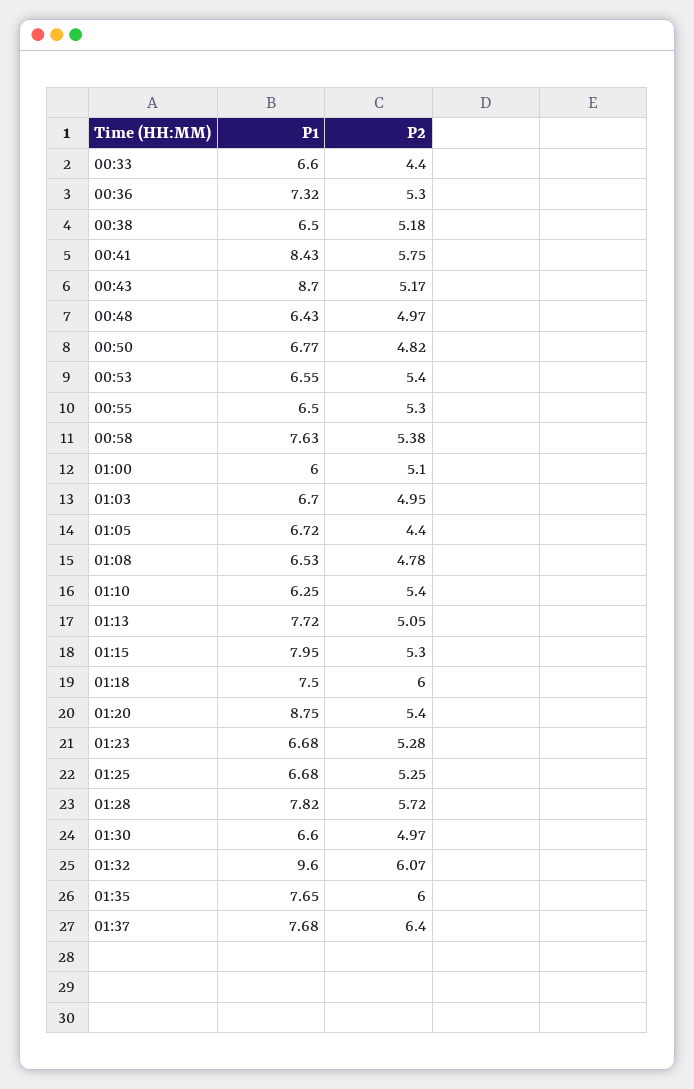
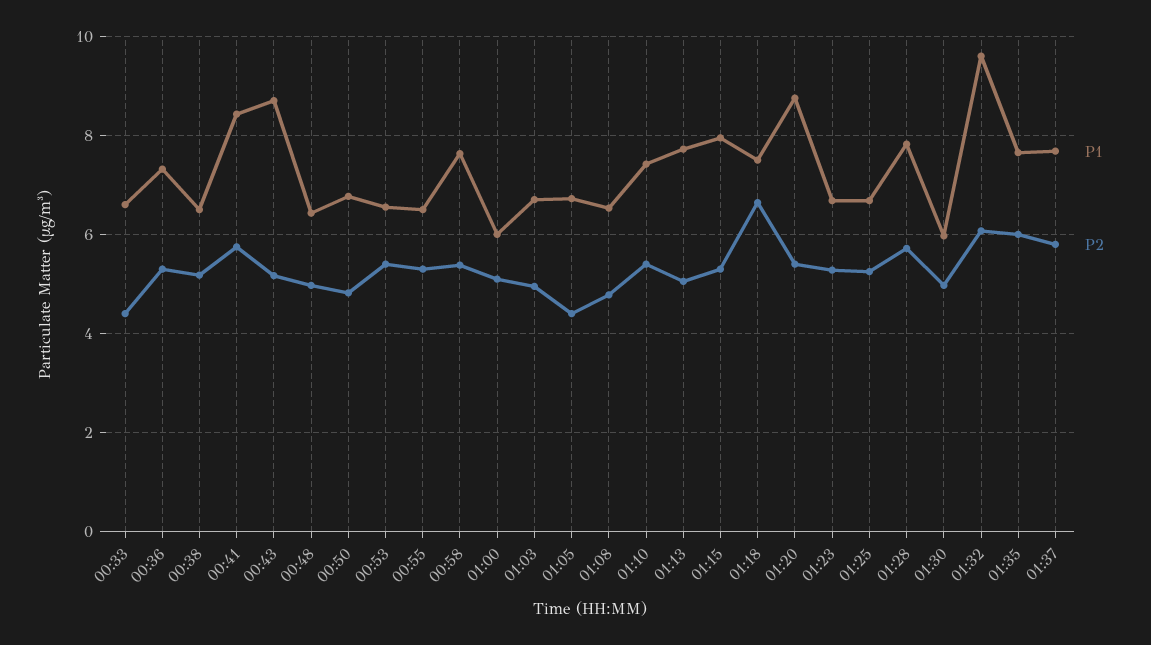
P1, 01:10: 6.25 -> 7.4
P2, 01:18: 6 -> 6.6
P1, 01:30: 6.6 -> 6
P2, 01:37: 6.4 -> 5.8

